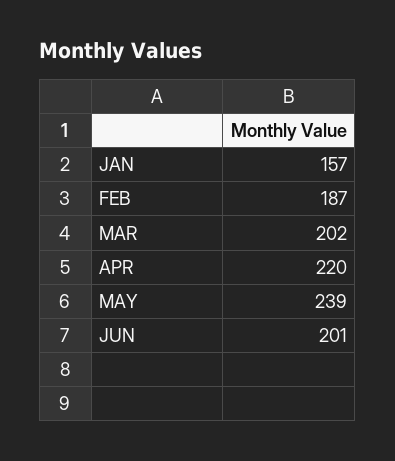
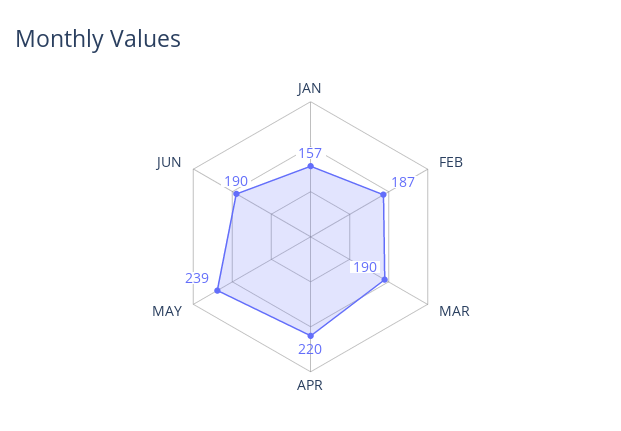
MAR: 202 -> 190
JUN: 201 -> 190

